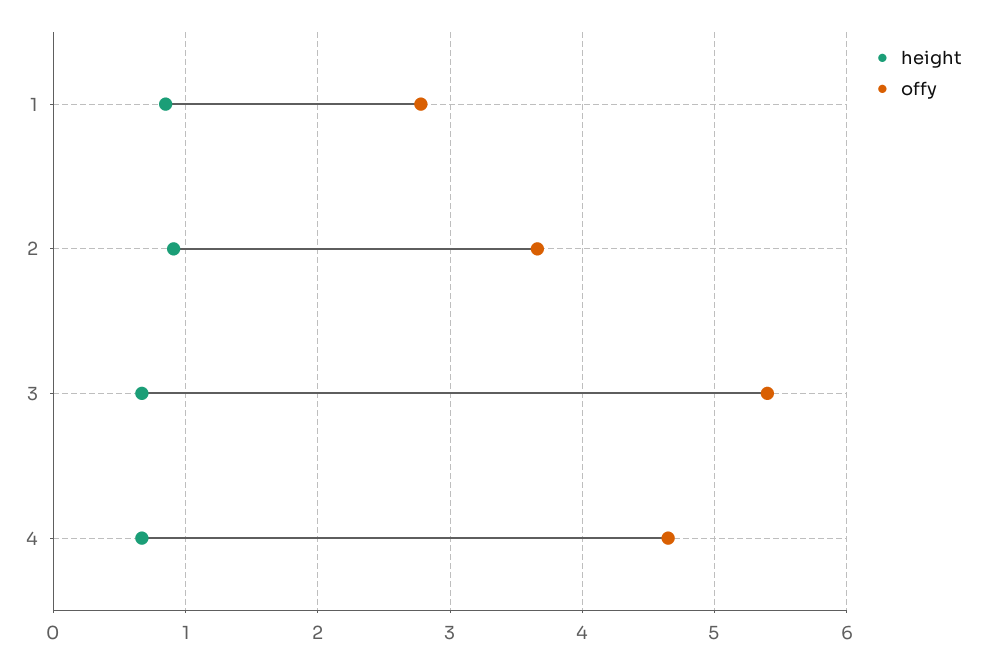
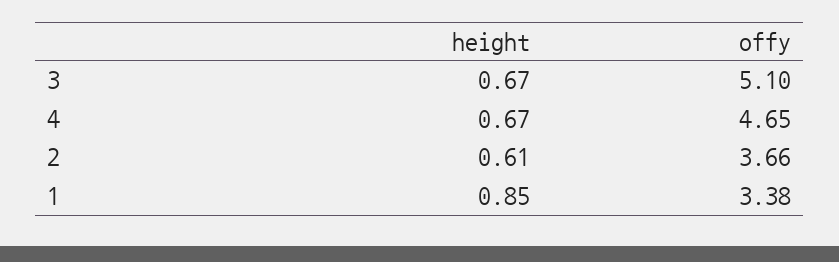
offy, 1: 2.8 -> 3.38
height, 2: 0.9 -> 0.61
offy, 3: 5.4 -> 5.1

